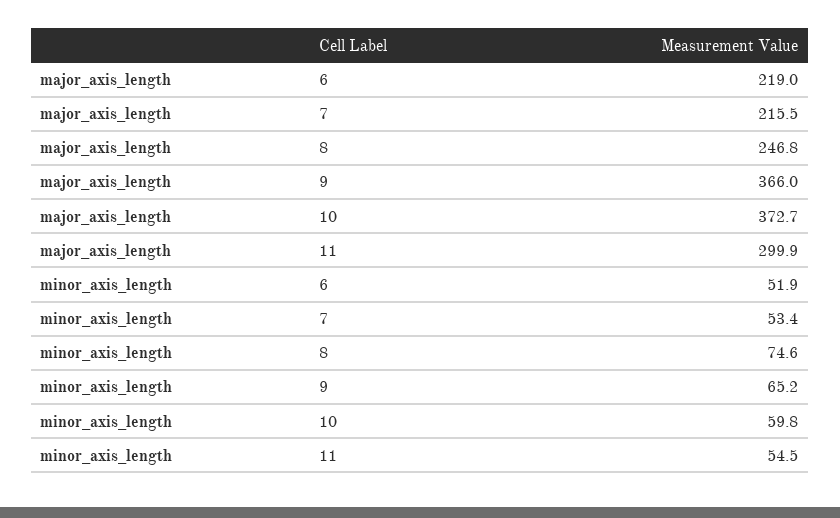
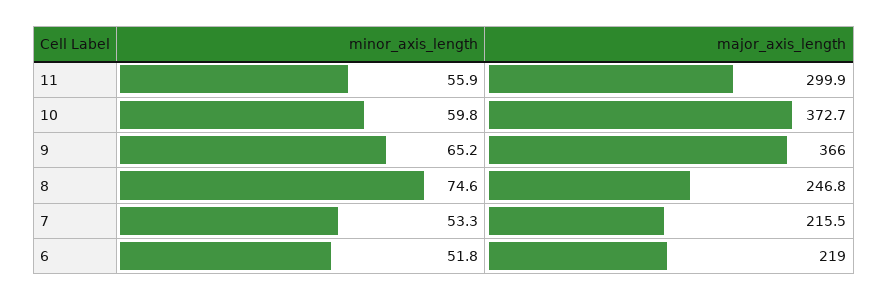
minor_axis_length, 6: 51.9 -> 51.8
minor_axis_length, 7: 53.4 -> 53.3
minor_axis_length, 11: 54.5 -> 55.9

